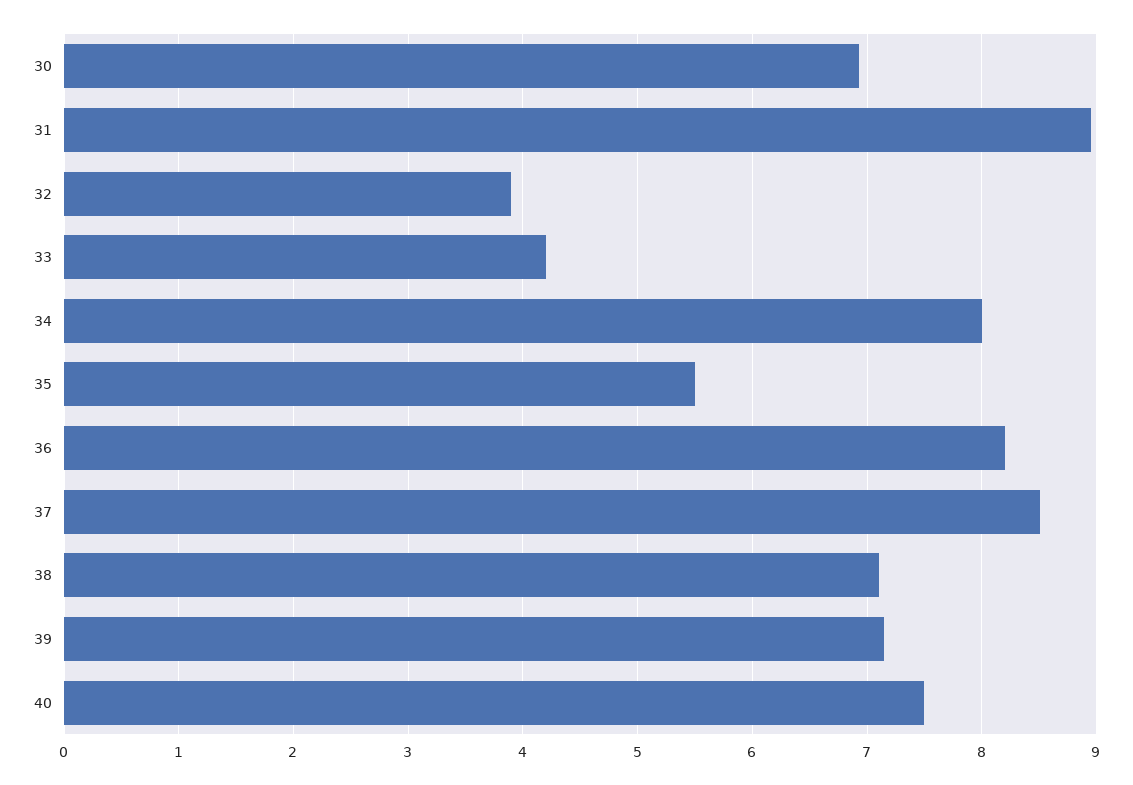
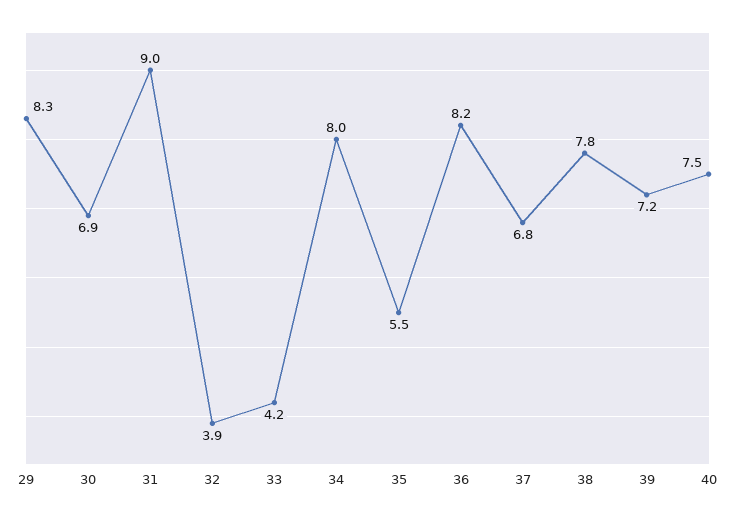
37: 8.5 -> 6.8
38: 7.1 -> 7.8
29: none -> 8.3

